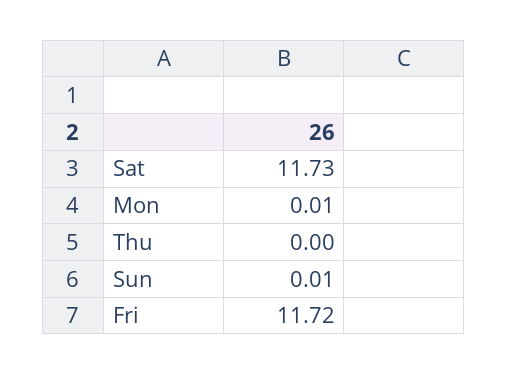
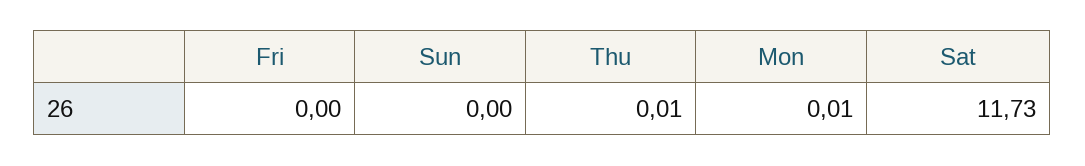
Thu: 0 -> 0.01
Sun: 0.01 -> 0
Fri: 11.72 -> 0

